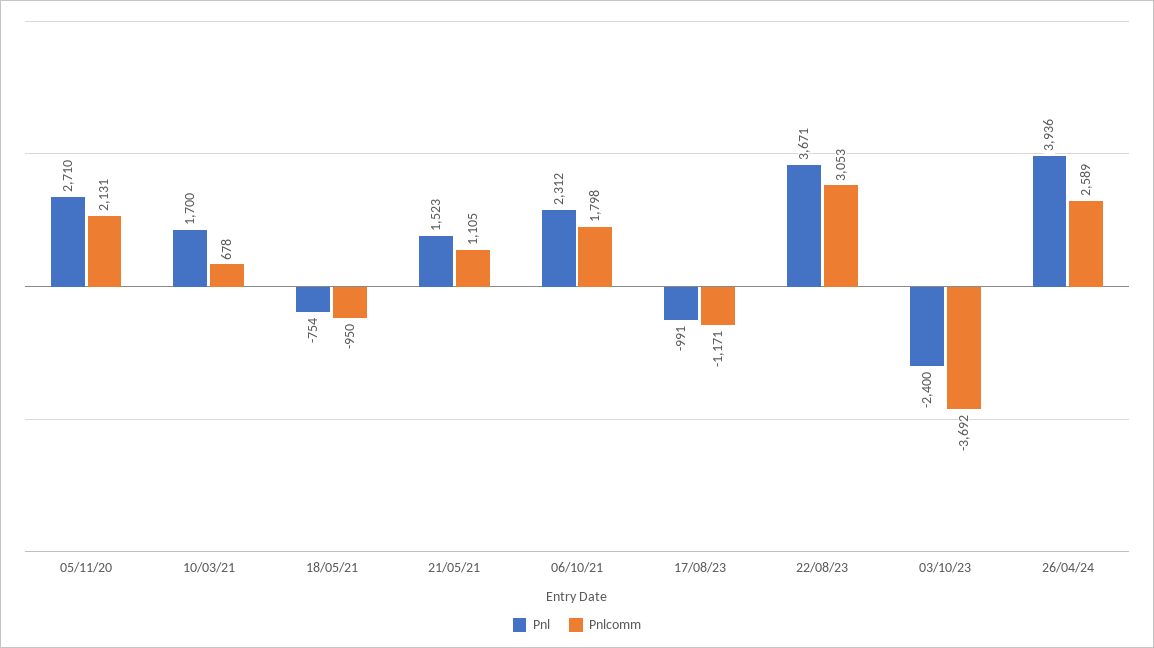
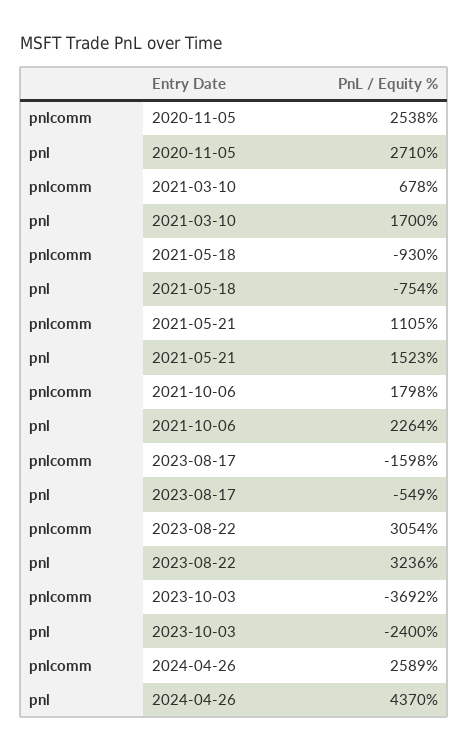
Pnlcomm, 05/11/20: 2131 -> 2538
Pnlcomm, 18/05/21: -950 -> -930
Pnl, 06/10/21: 2312 -> 2264
Pnl, 17/08/23: -991 -> -549
Pnlcomm, 17/08/23: -1171 -> -1598
Pnl, 22/08/23: 3671 -> 3236
Pnlcomm, 22/08/23: 3053 -> 3054
Pnl, 26/04/24: 3936 -> 4370

